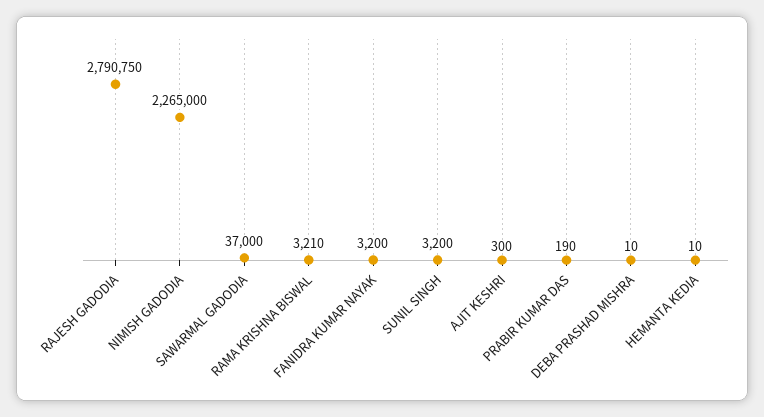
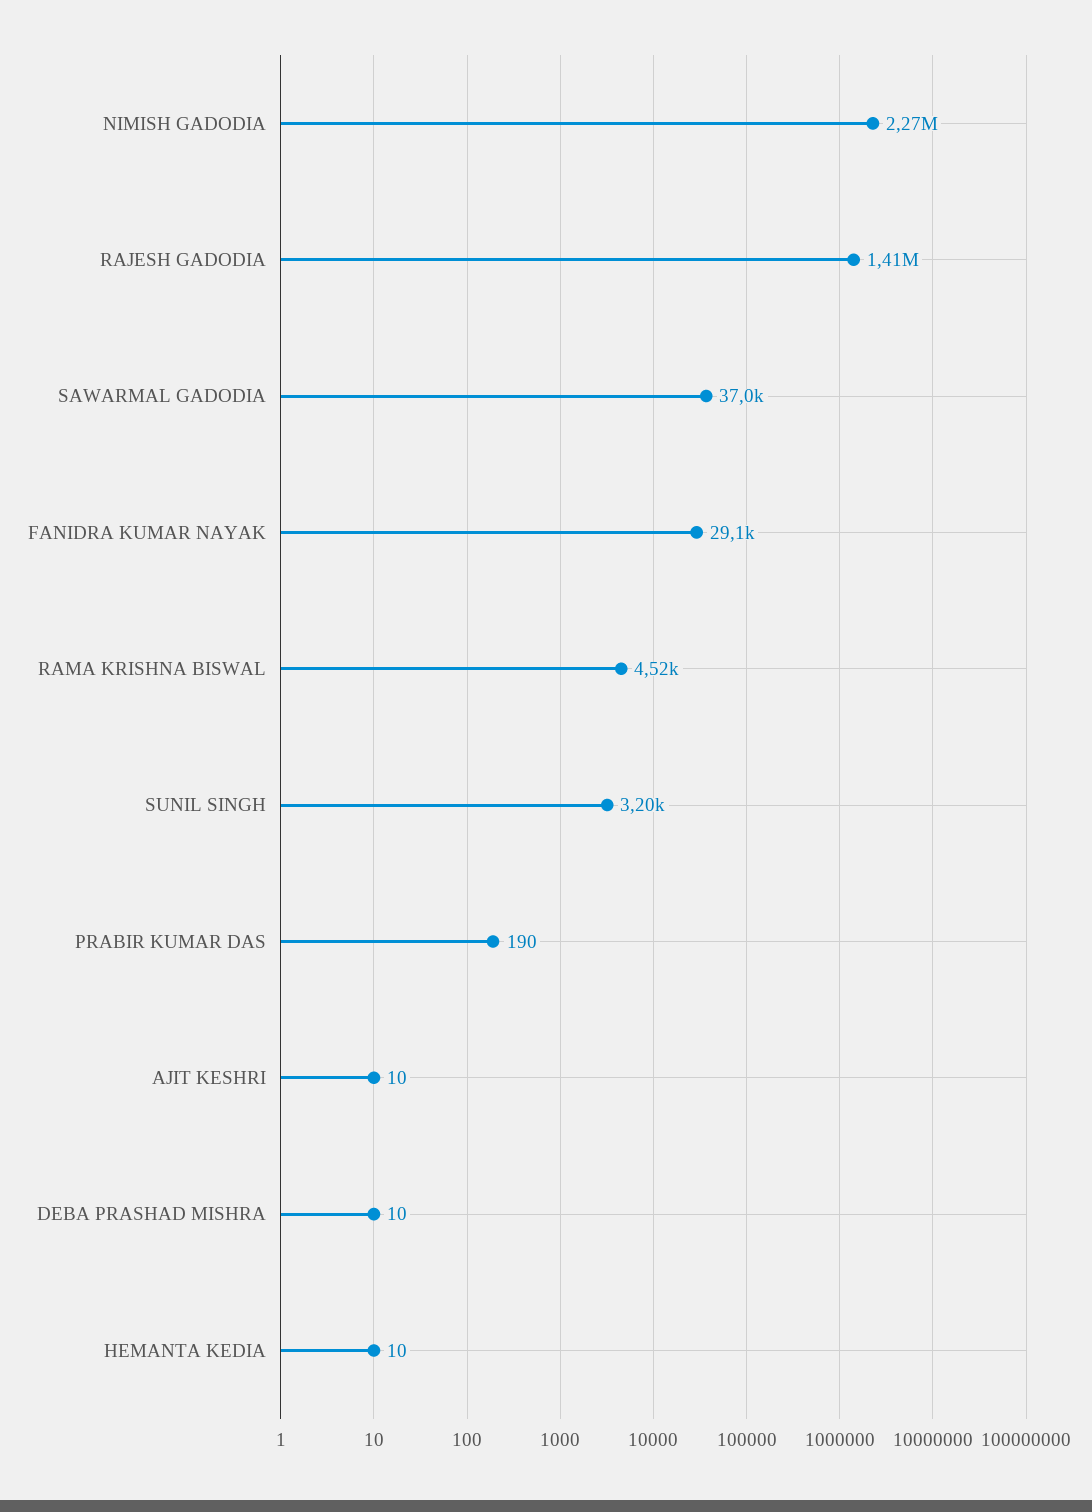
RAJESH GADODIA: 2790750 -> 1410000
RAMA KRISHNA BISWAL: 3210 -> 4520
FANIDRA KUMAR NAYAK: 3200 -> 29100
AJIT KESHRI: 300 -> 10

